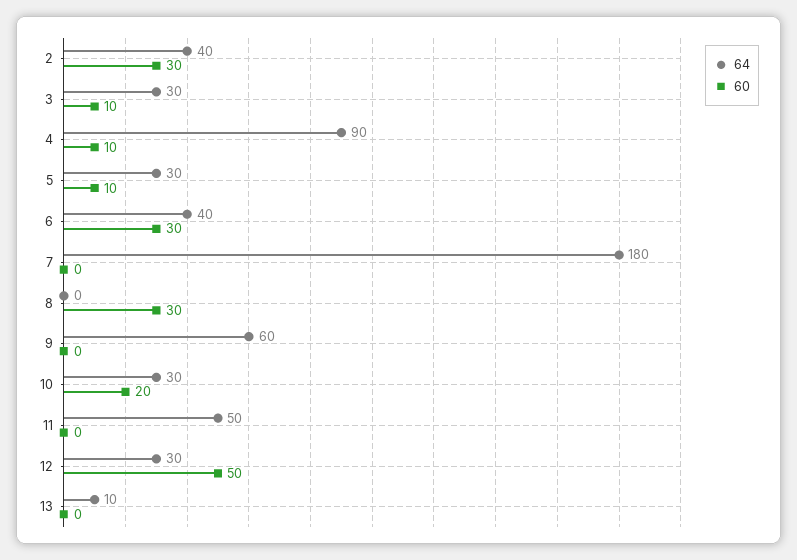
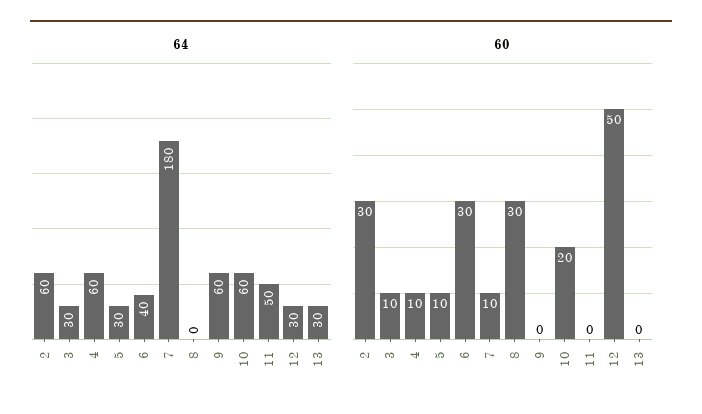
64, 2: 40 -> 60
64, 4: 90 -> 60
60, 7: 0 -> 10
64, 10: 30 -> 60
64, 13: 10 -> 30

